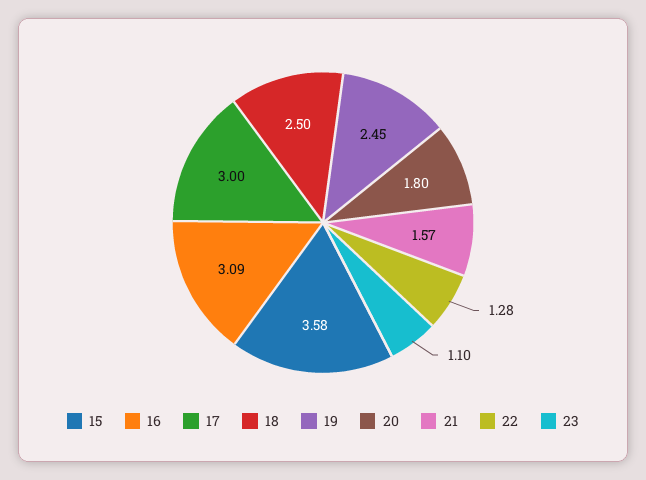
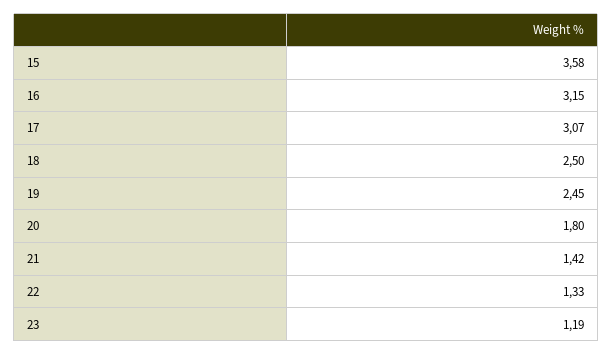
16: 3.09 -> 3.15
17: 3 -> 3.07
21: 1.57 -> 1.42
22: 1.28 -> 1.33
23: 1.1 -> 1.19

